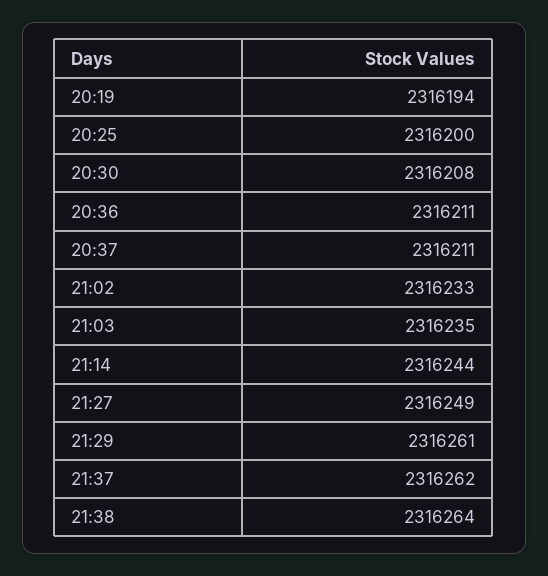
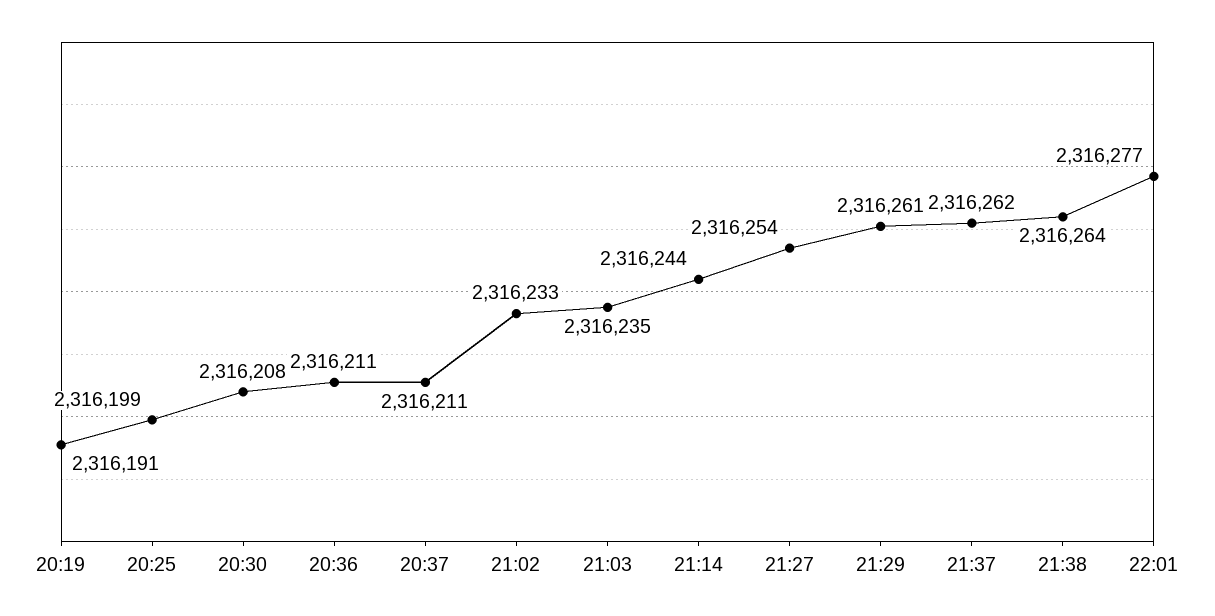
20:19: 2316194 -> 2316191
20:25: 2316200 -> 2316199
21:27: 2316249 -> 2316254
22:01: none -> 2316277

